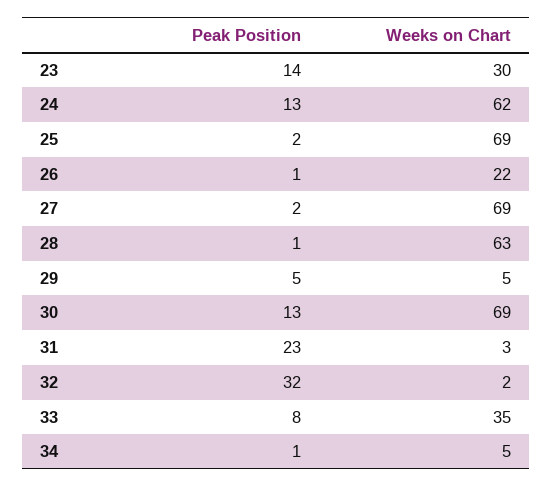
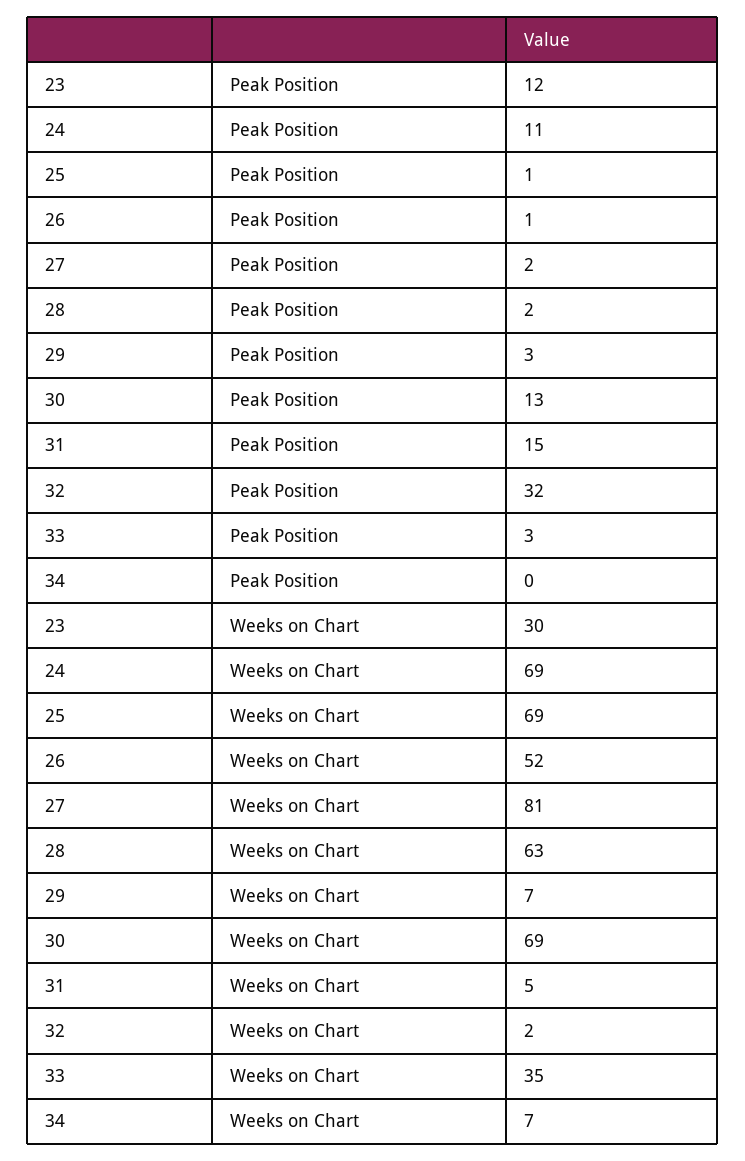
Peak Position, 23: 14 -> 12
Peak Position, 24: 13 -> 11
Weeks on Chart, 24: 62 -> 69
Peak Position, 25: 2 -> 1
Weeks on Chart, 26: 22 -> 52
Weeks on Chart, 27: 69 -> 81
Peak Position, 28: 1 -> 2
Peak Position, 29: 5 -> 3
Weeks on Chart, 29: 5 -> 7
Peak Position, 31: 23 -> 15
Weeks on Chart, 31: 3 -> 5
Peak Position, 33: 8 -> 3
Peak Position, 34: 1 -> 0
Weeks on Chart, 34: 5 -> 7

